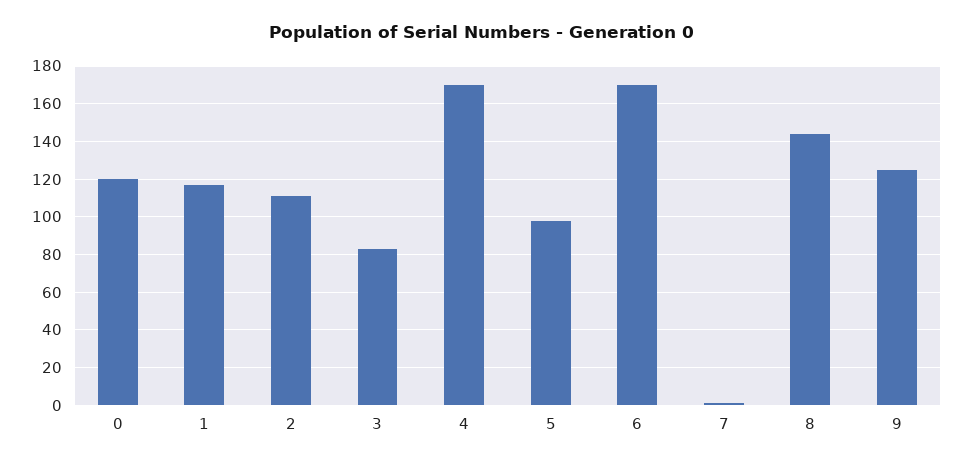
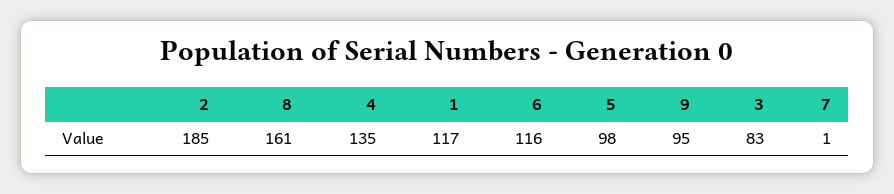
0: 120 -> none
2: 110 -> 185
4: 170 -> 135
6: 170 -> 116
8: 145 -> 161
9: 125 -> 95

